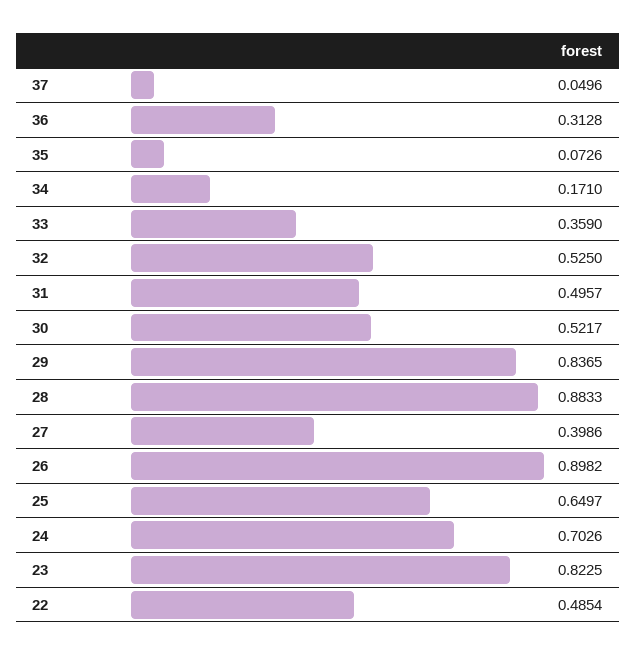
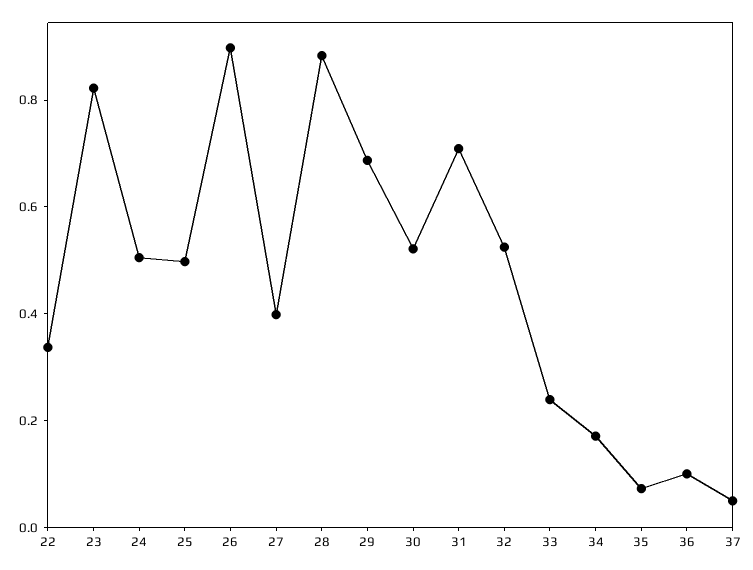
36: 0.3128 -> 0.1
33: 0.359 -> 0.25
31: 0.4957 -> 0.7
29: 0.8365 -> 0.7
25: 0.6497 -> 0.5
24: 0.7026 -> 0.5
22: 0.4854 -> 0.35

